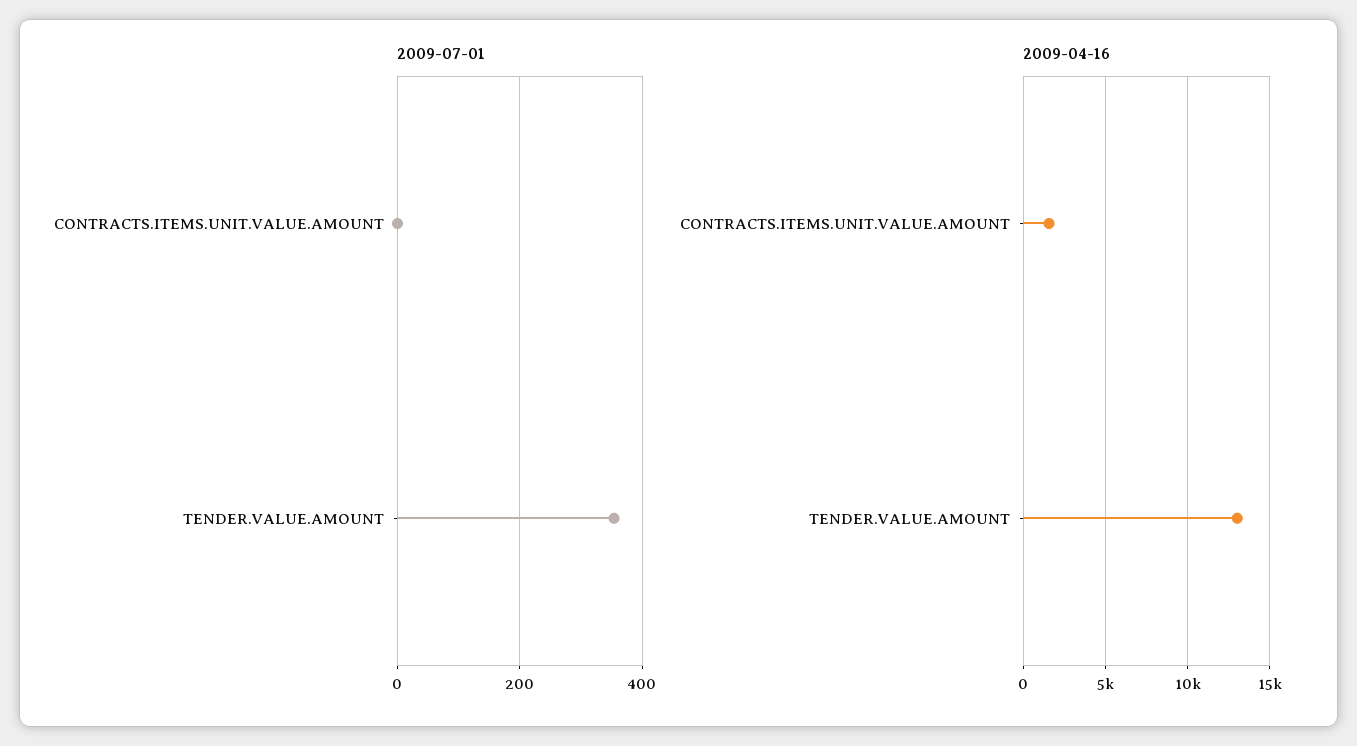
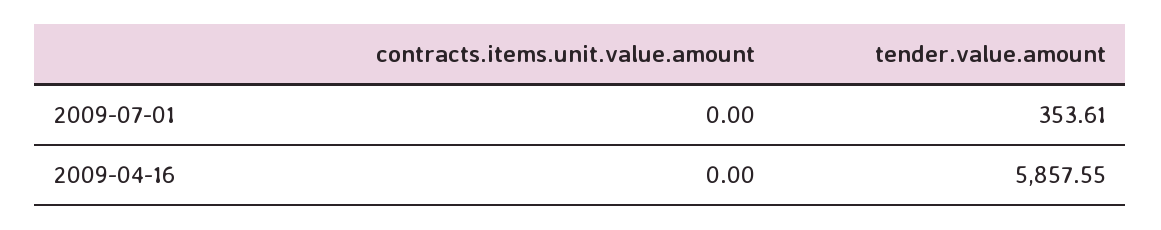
2009-04-16, CONTRACTS.ITEMS.UNIT.VALUE.AMOUNT: 1500 -> 0
2009-04-16, TENDER.VALUE.AMOUNT: 13000 -> 5857.55

